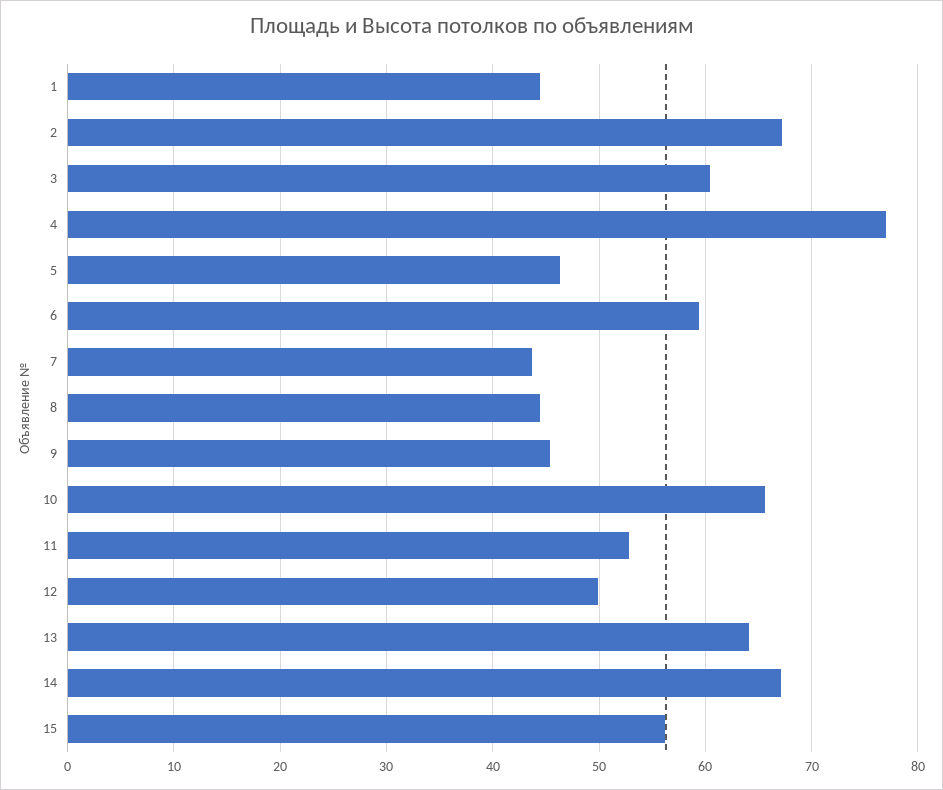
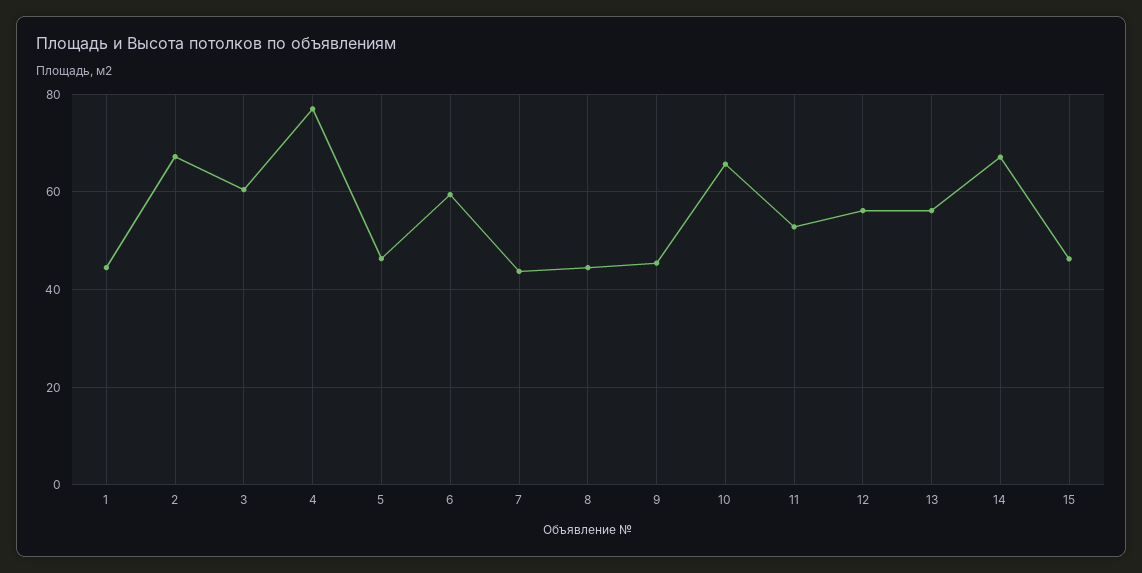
12: 50 -> 56
13: 64 -> 56
15: 56 -> 46

